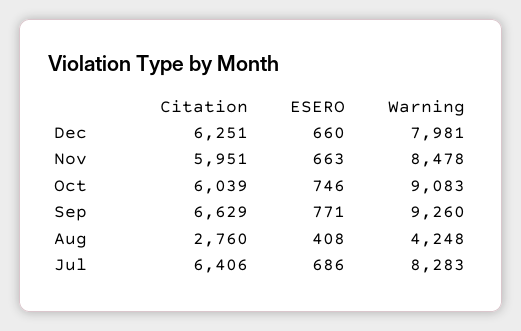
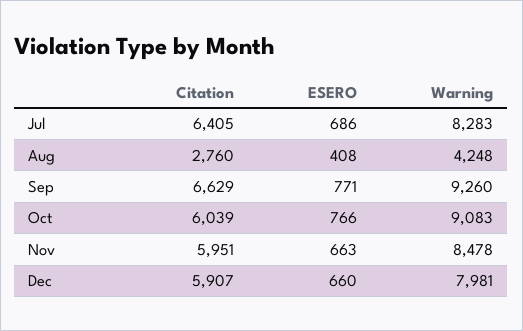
Citation, Dec: 6251 -> 5907
ESERO, Oct: 746 -> 766
Citation, Jul: 6406 -> 6405

